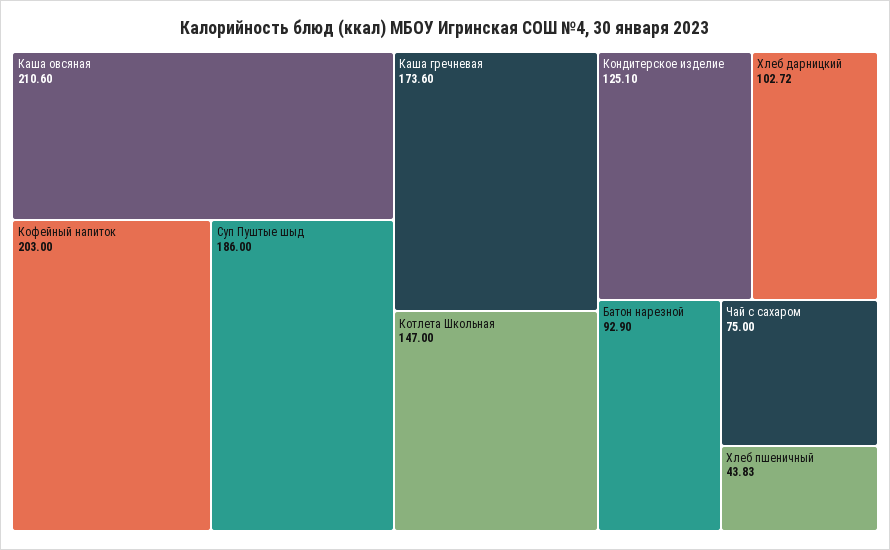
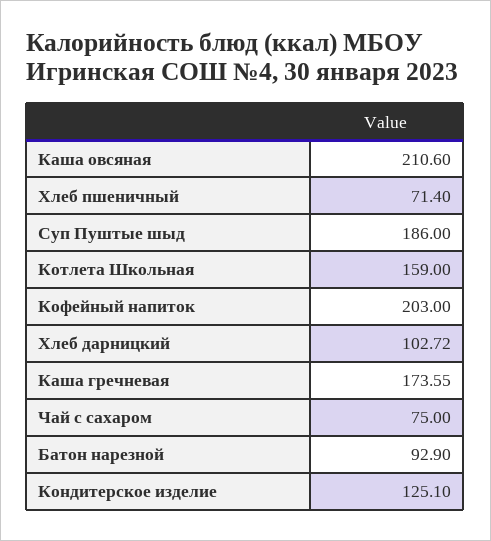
Каша гречневая: 173.6 -> 173.55
Котлета Школьная: 147 -> 159
Хлеб пшеничный: 43.83 -> 71.4

